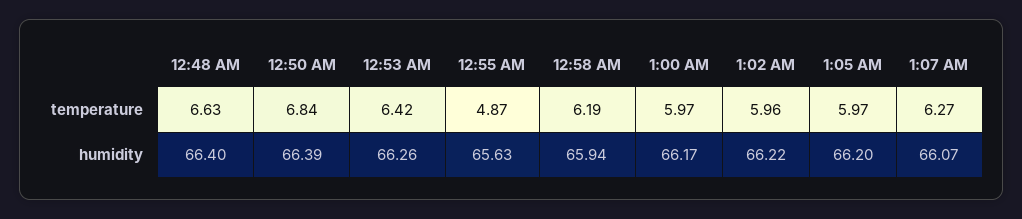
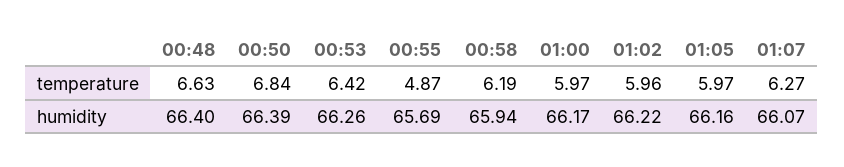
12:55 AM, humidity: 65.63 -> 65.69
1:05 AM, humidity: 66.2 -> 66.16

